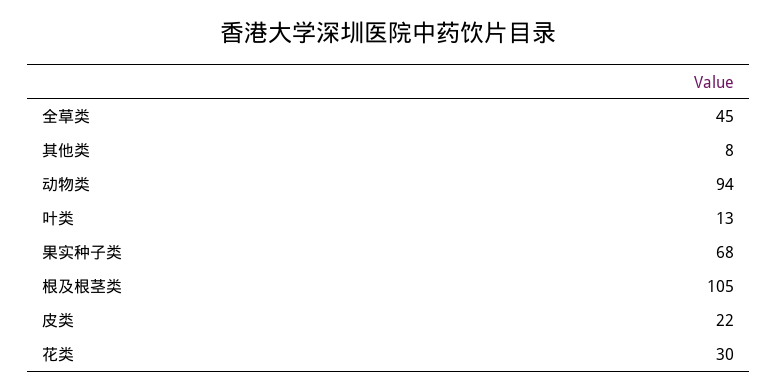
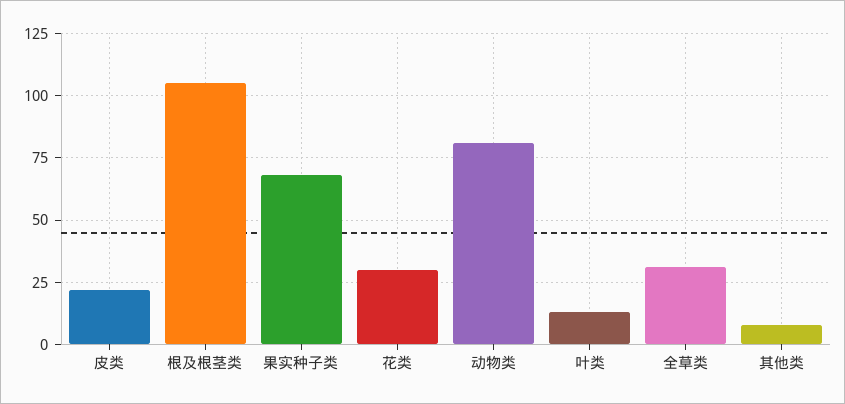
全草类: 45 -> 30
动物类: 94 -> 80

